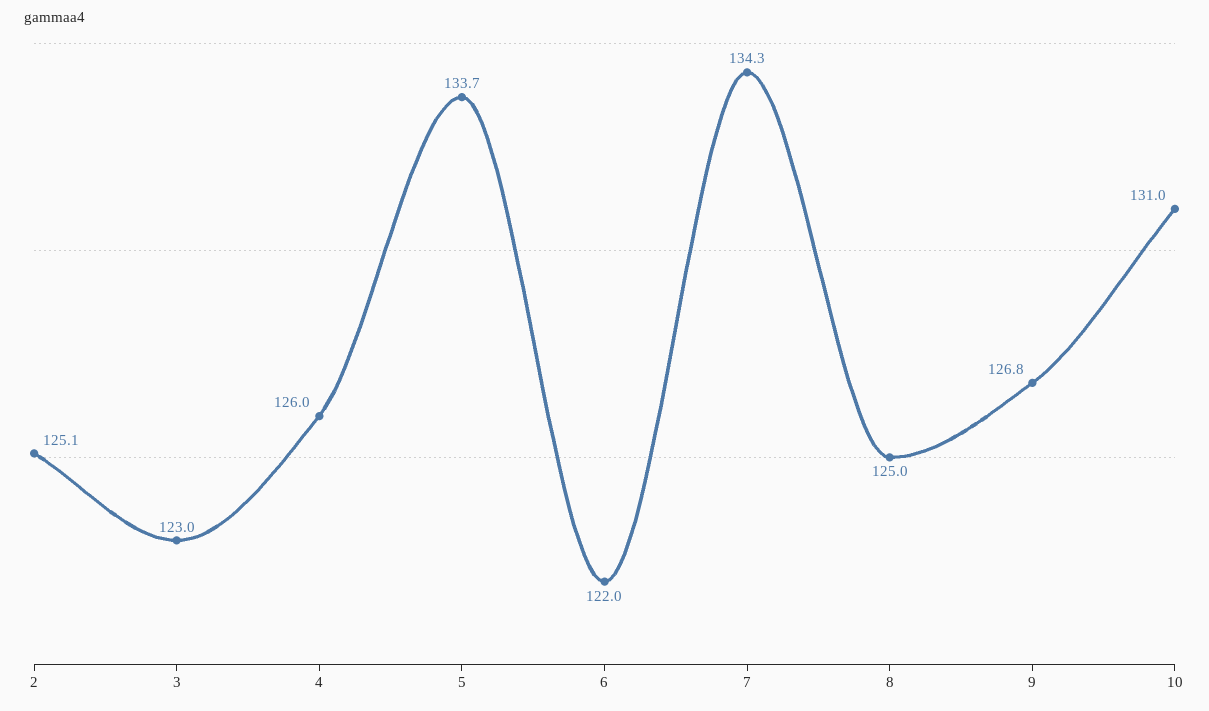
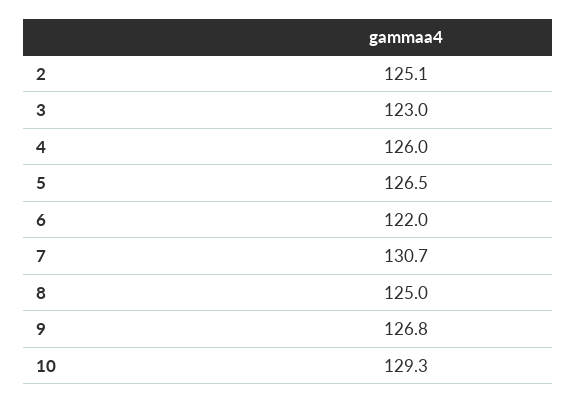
5: 133.7 -> 126.5
7: 134.3 -> 130.7
10: 131 -> 129.3

